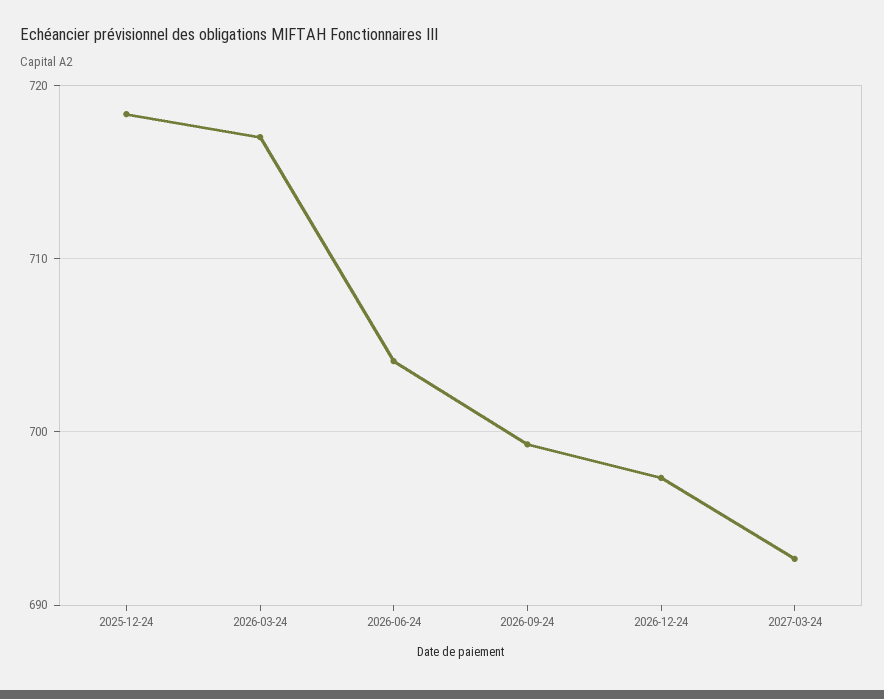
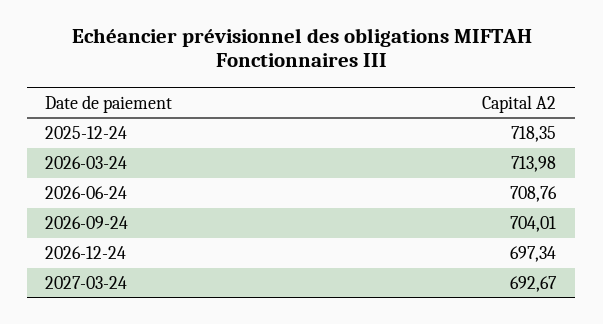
2026-03-24: 717 -> 713.98
2026-06-24: 704 -> 708.76
2026-09-24: 699 -> 704.01

